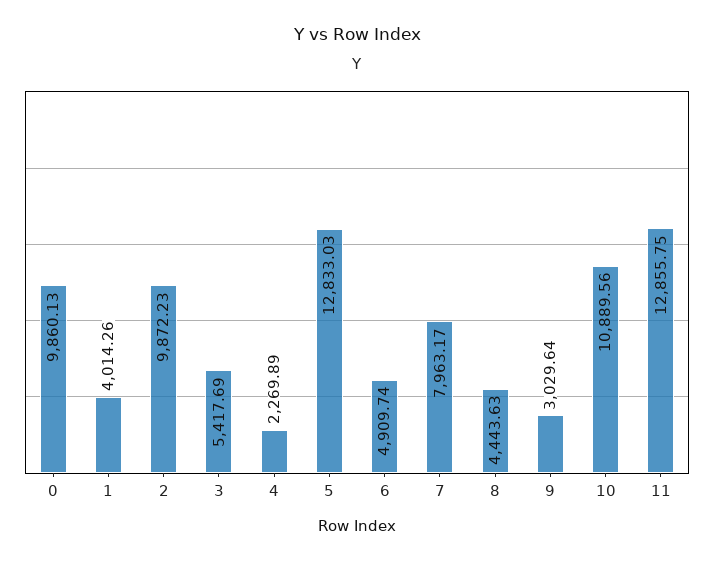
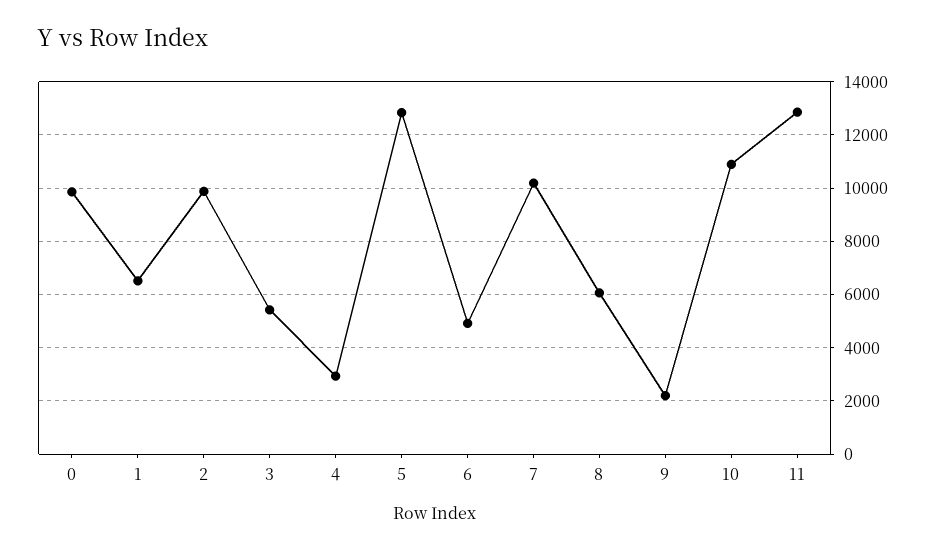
1: 4014.26 -> 6500
4: 2269.89 -> 3000
7: 7963.17 -> 10250
8: 4443.63 -> 6000
9: 3029.64 -> 2250

